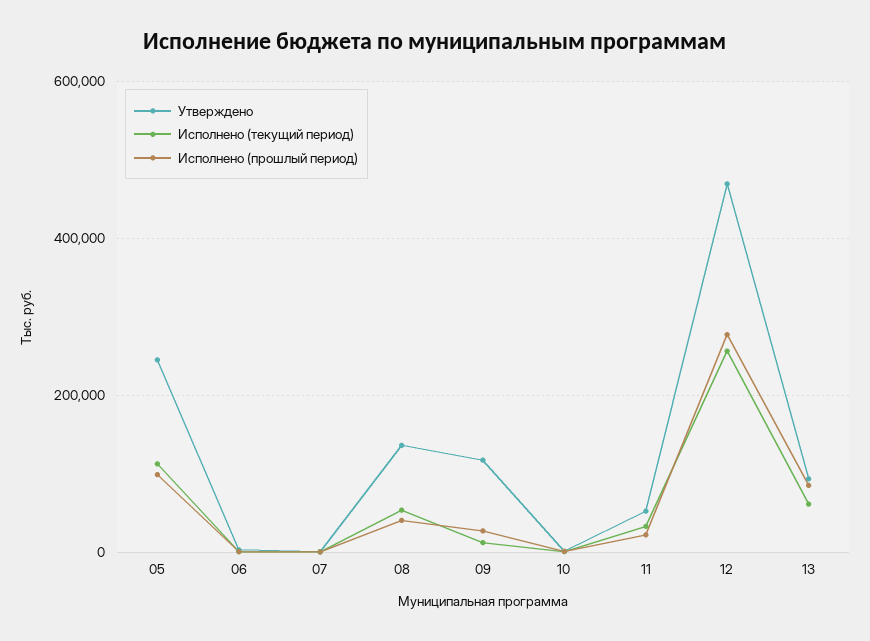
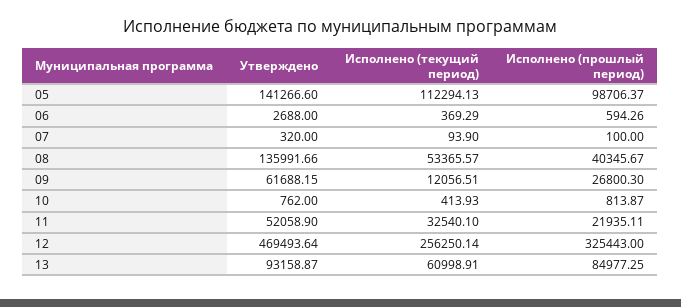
Утверждено, 05: 240000 -> 141266.6
Утверждено, 09: 120000 -> 61688.15
Исполнено (прошлый период), 12: 280000 -> 325443

